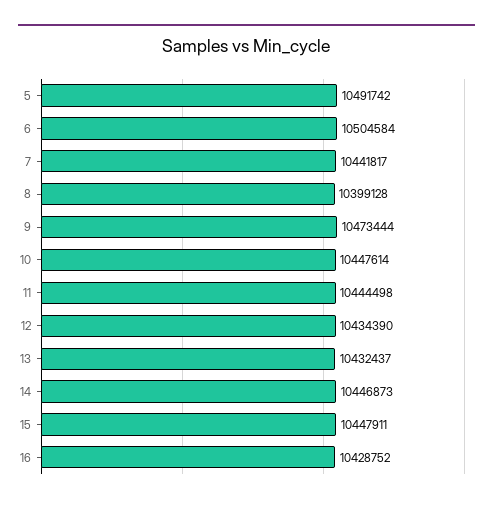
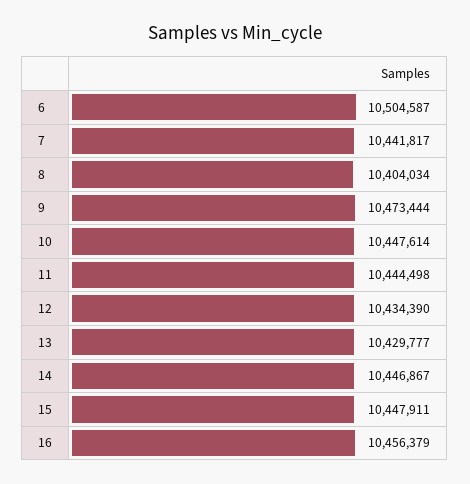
5: 10491742 -> none
6: 10504584 -> 10504587
8: 10399128 -> 10404034
13: 10432437 -> 10429777
14: 10446873 -> 10446867
16: 10428752 -> 10456379

